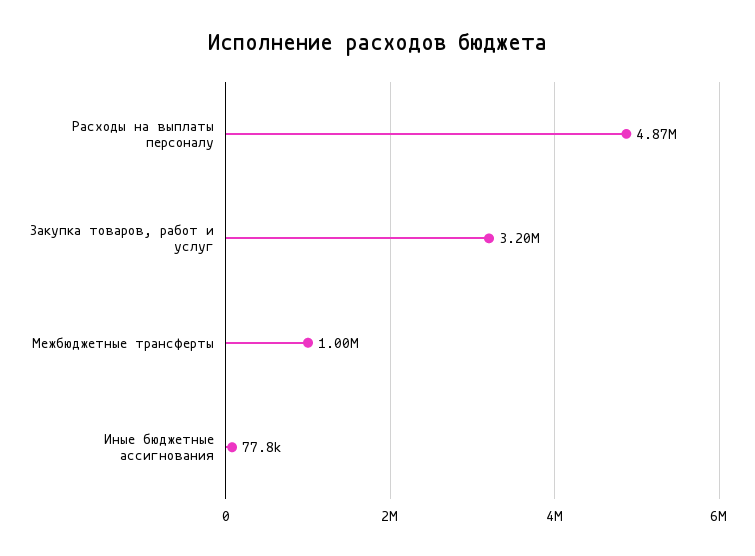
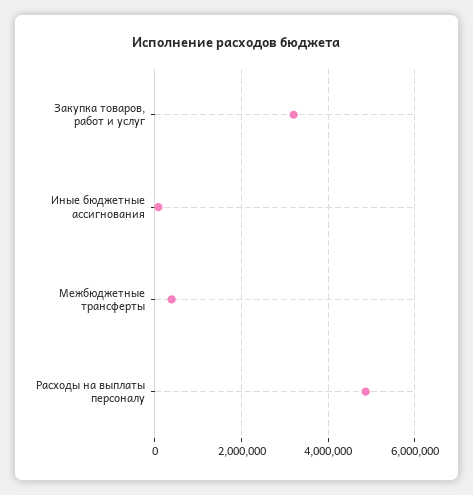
Межбюджетные трансферты: 1000000 -> 400000

